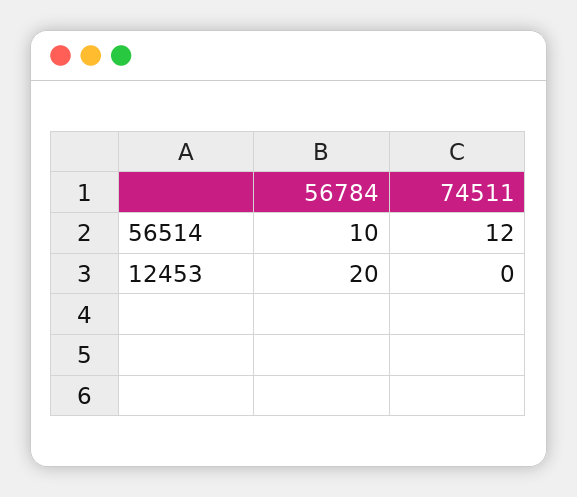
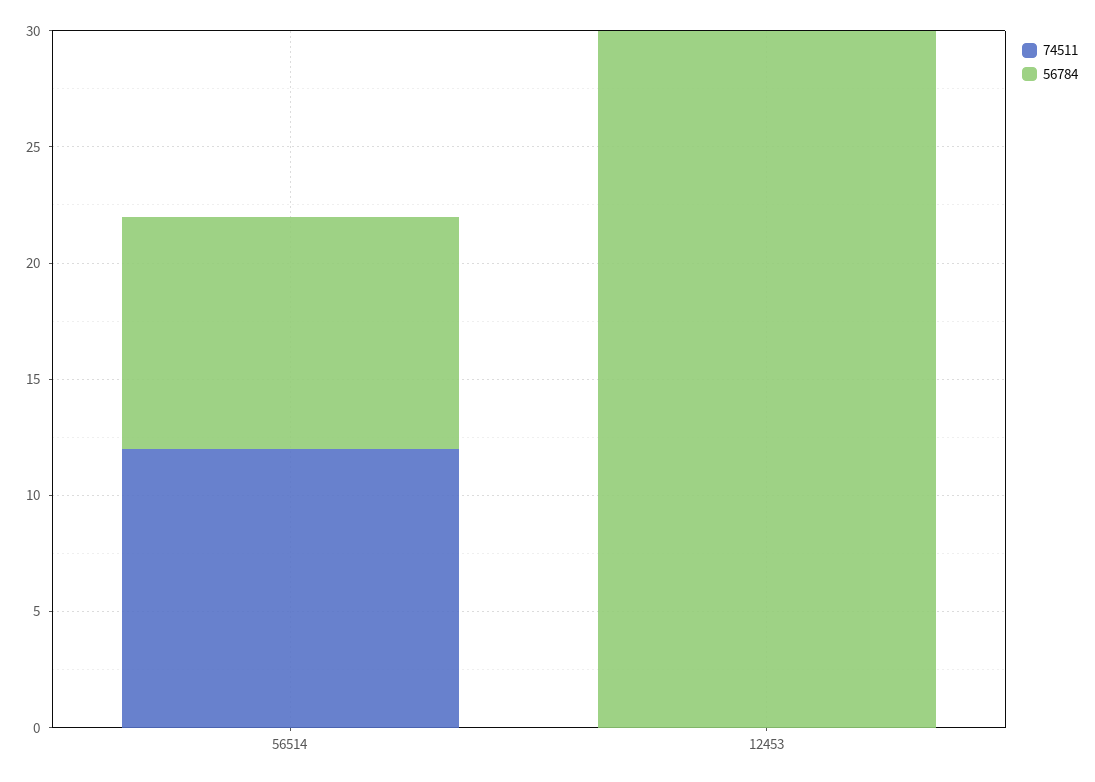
56784, 12453: 20 -> 30

